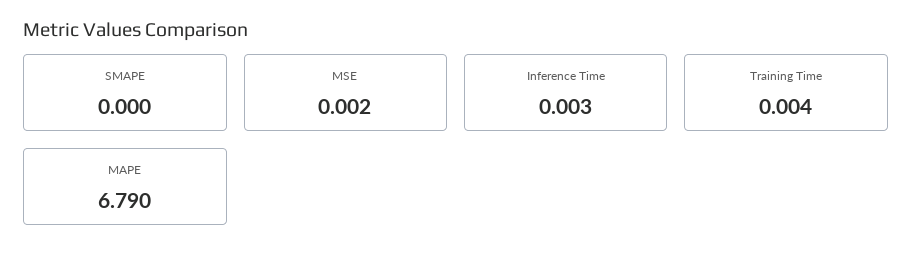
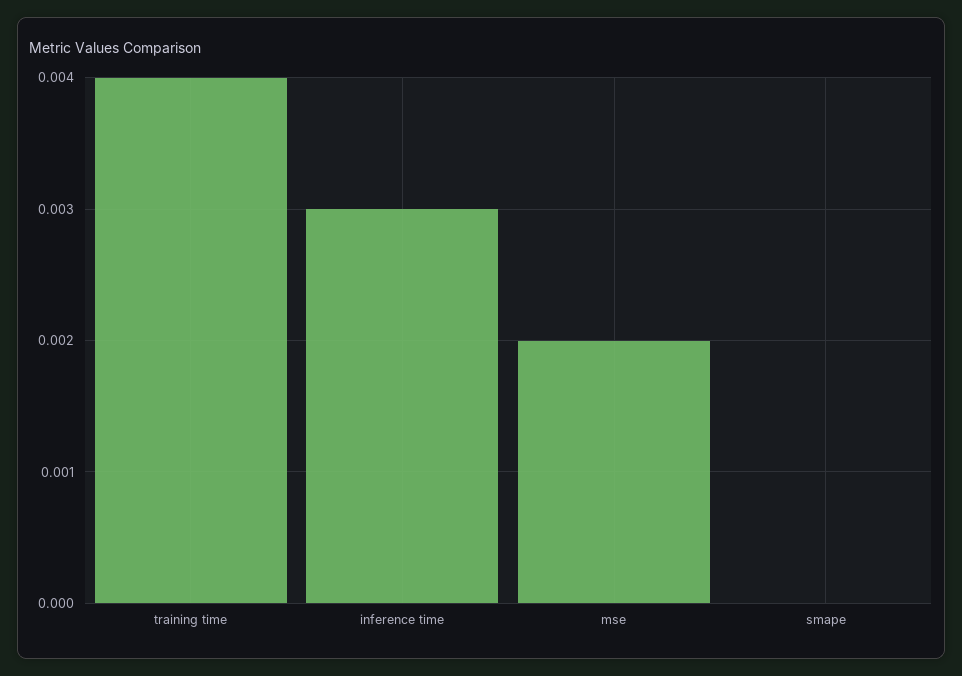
MAPE: 6.79 -> none

